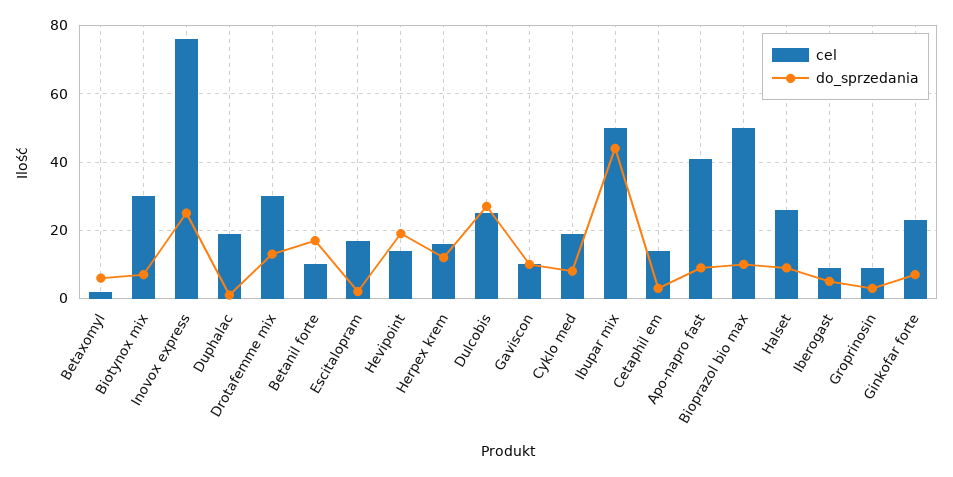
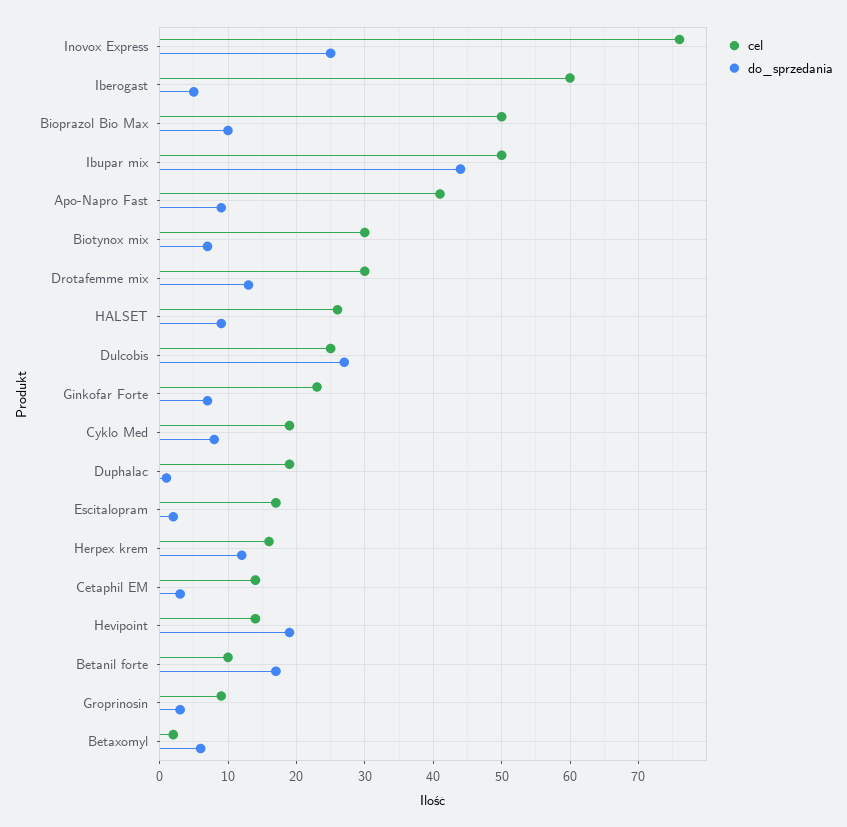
cel, Gaviscon: 10 -> none
do_sprzedania, Gaviscon: 10 -> none
cel, Iberogast: 10 -> 60

